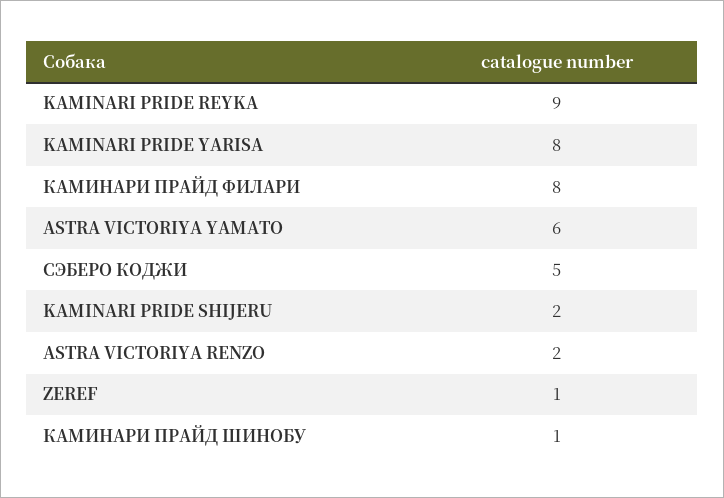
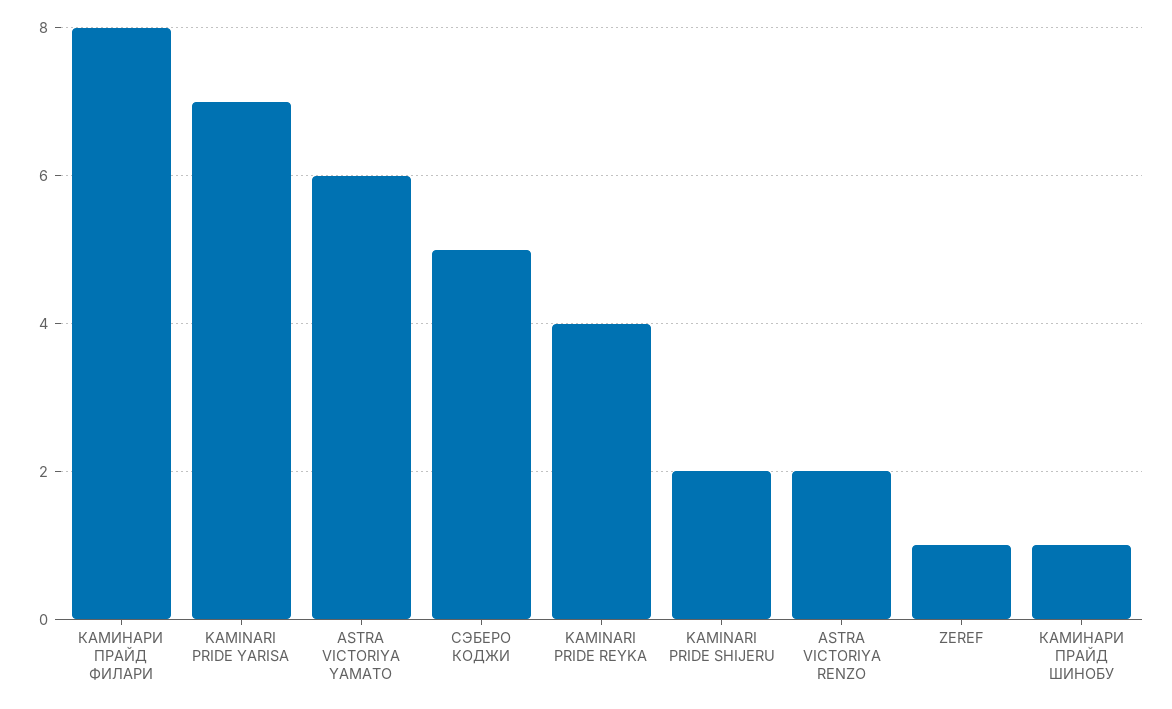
KAMINARI PRIDE REYKA: 9 -> 4
KAMINARI PRIDE YARISA: 8 -> 7

